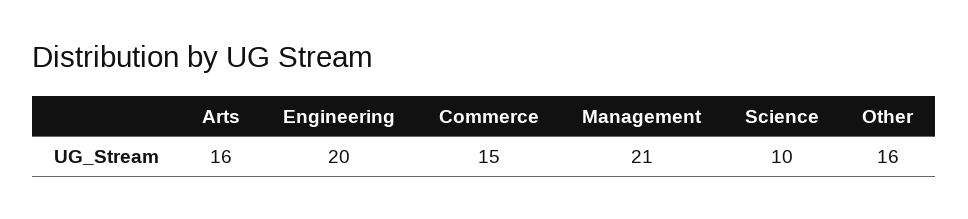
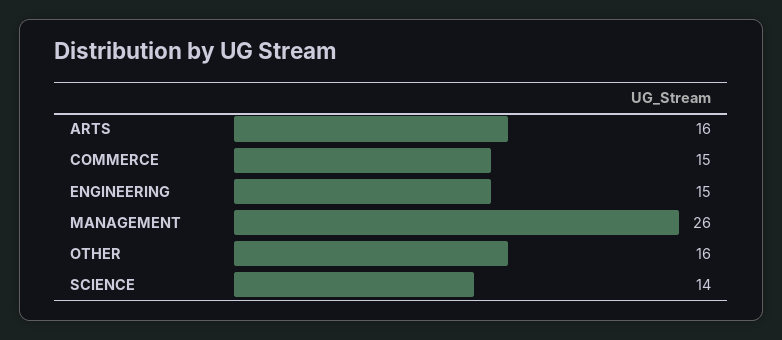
Engineering: 20 -> 15
Management: 21 -> 26
Science: 10 -> 14

